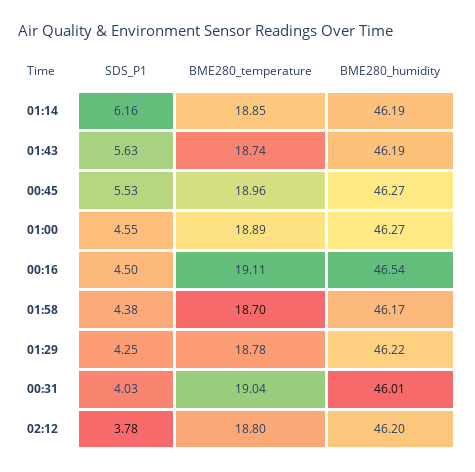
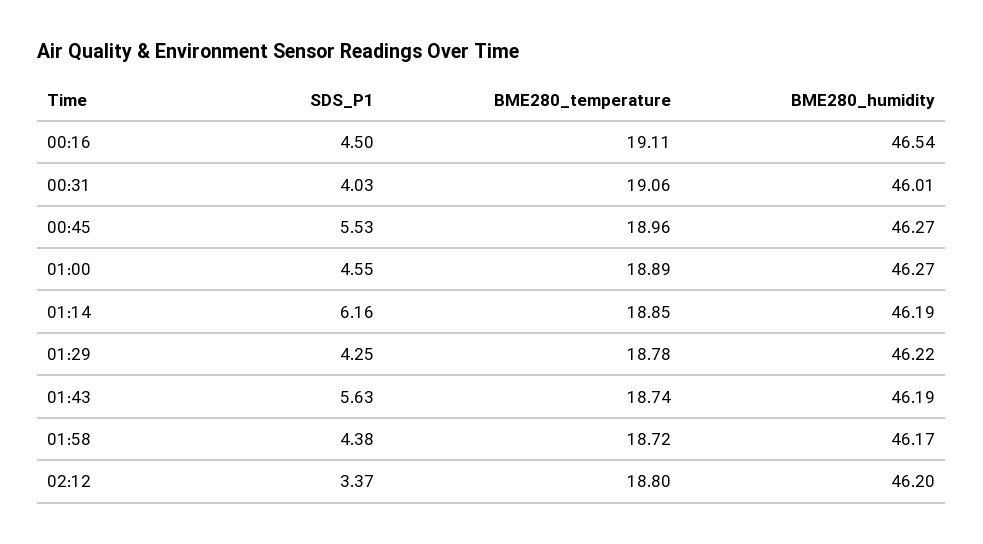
BME280_temperature, 01:58: 18.7 -> 18.72
BME280_temperature, 00:31: 19.04 -> 19.06
SDS_P1, 02:12: 3.78 -> 3.37

